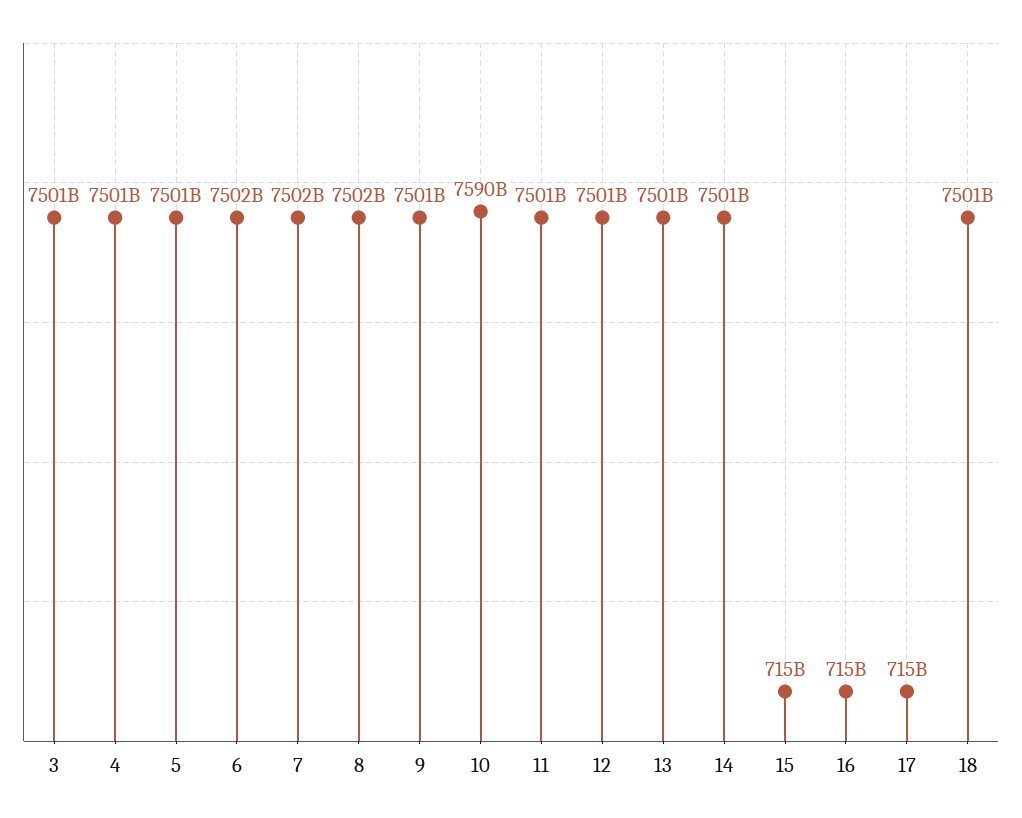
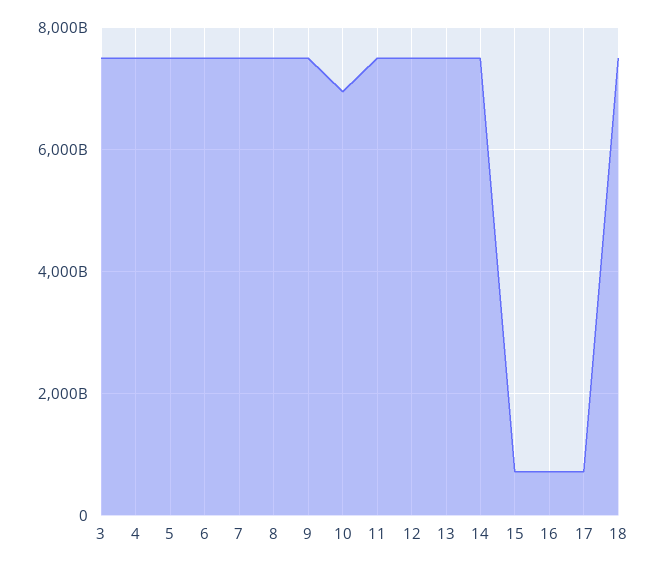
10: 7590000000000 -> 7000000000000

